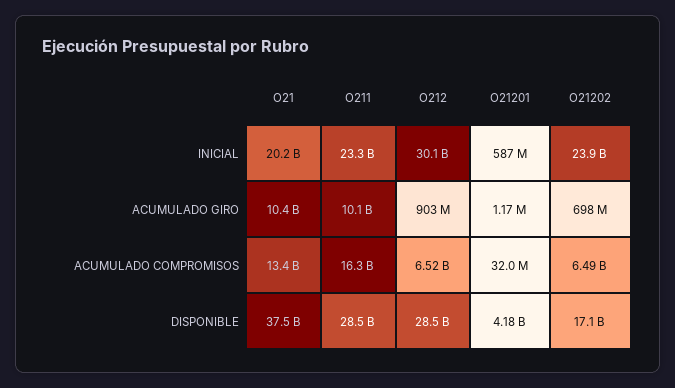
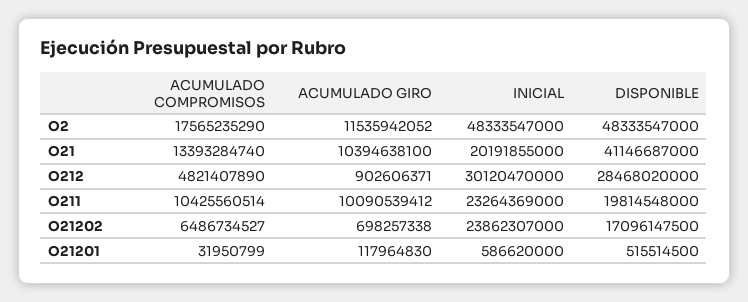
O21201, ACUMULADO GIRO: 1170000 -> 117964830
O211, ACUMULADO COMPROMISOS: 16300000000 -> 10425560514
O212, ACUMULADO COMPROMISOS: 6520000000 -> 4821407890
O21, DISPONIBLE: 37500000000 -> 41146687000
O211, DISPONIBLE: 28500000000 -> 19814548000
O21201, DISPONIBLE: 4180000000 -> 515514500
O2, ACUMULADO COMPROMISOS: none -> 17565235290
O2, ACUMULADO GIRO: none -> 11535942052
O2, INICIAL: none -> 48333547000
O2, DISPONIBLE: none -> 48333547000

